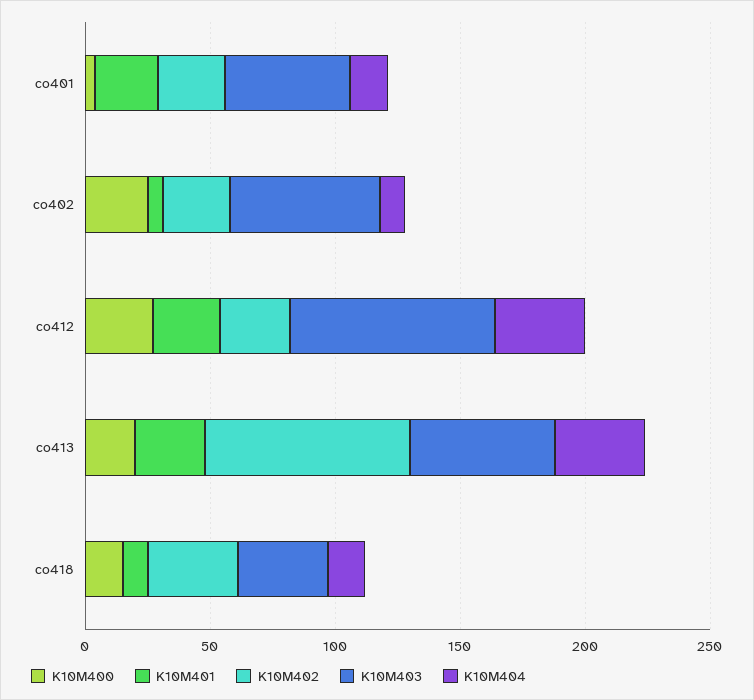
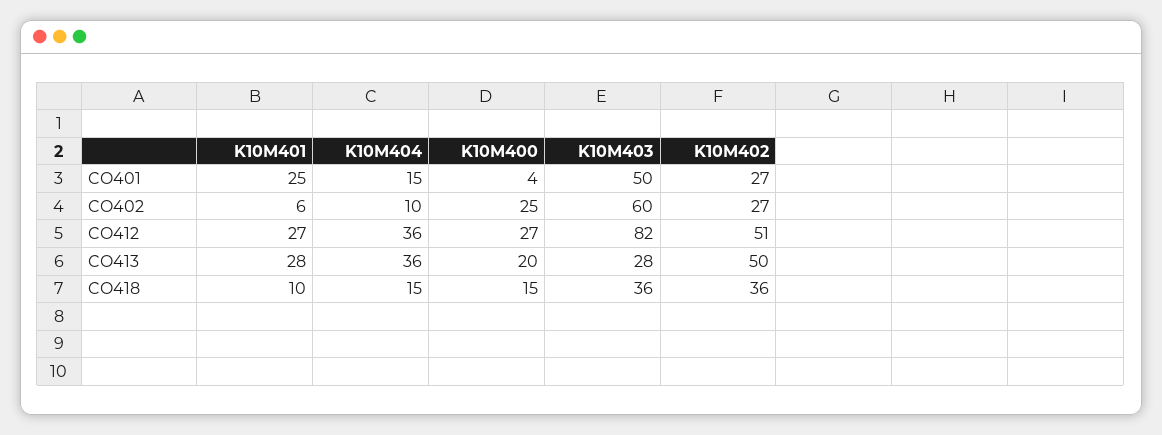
K10M402, co412: 30 -> 51
K10M402, co413: 80 -> 50
K10M403, co413: 60 -> 28

